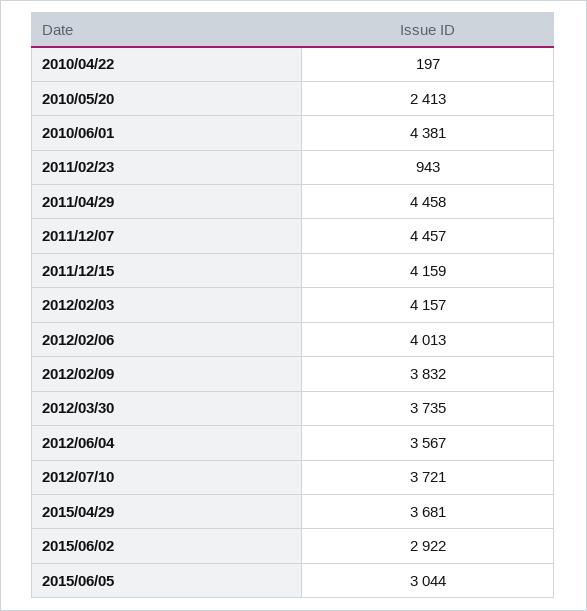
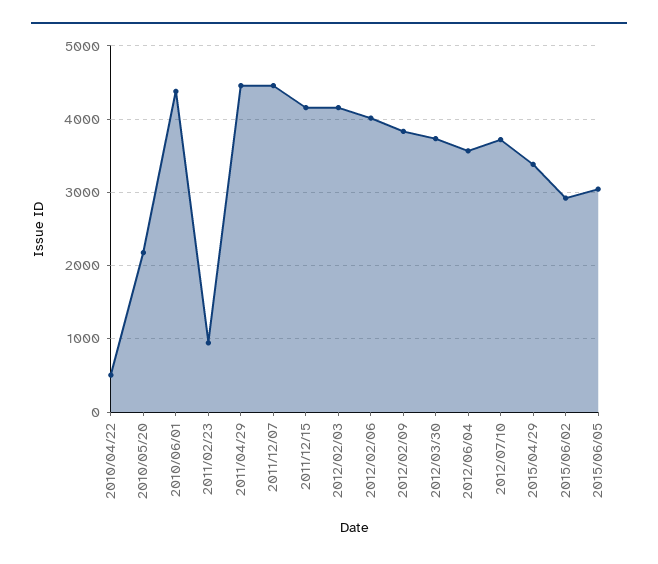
2010/04/22: 197 -> 500
2010/05/20: 2413 -> 2200
2015/04/29: 3681 -> 3400

